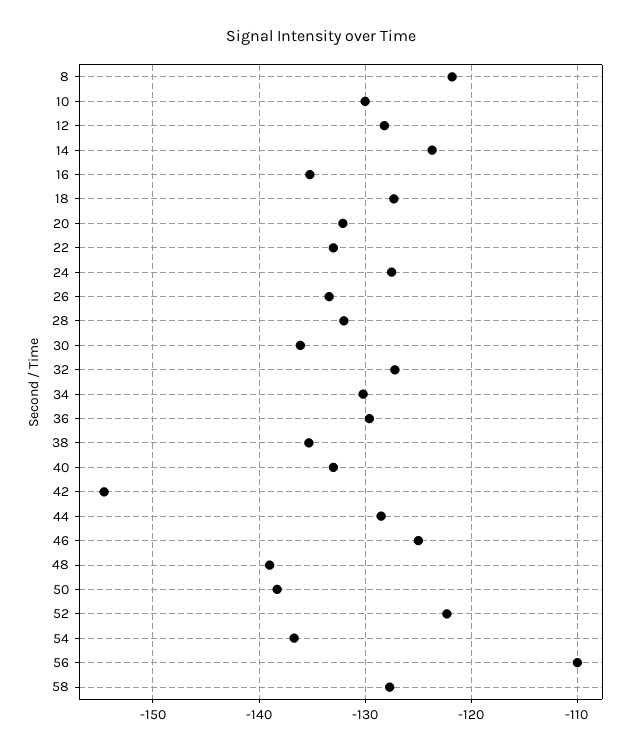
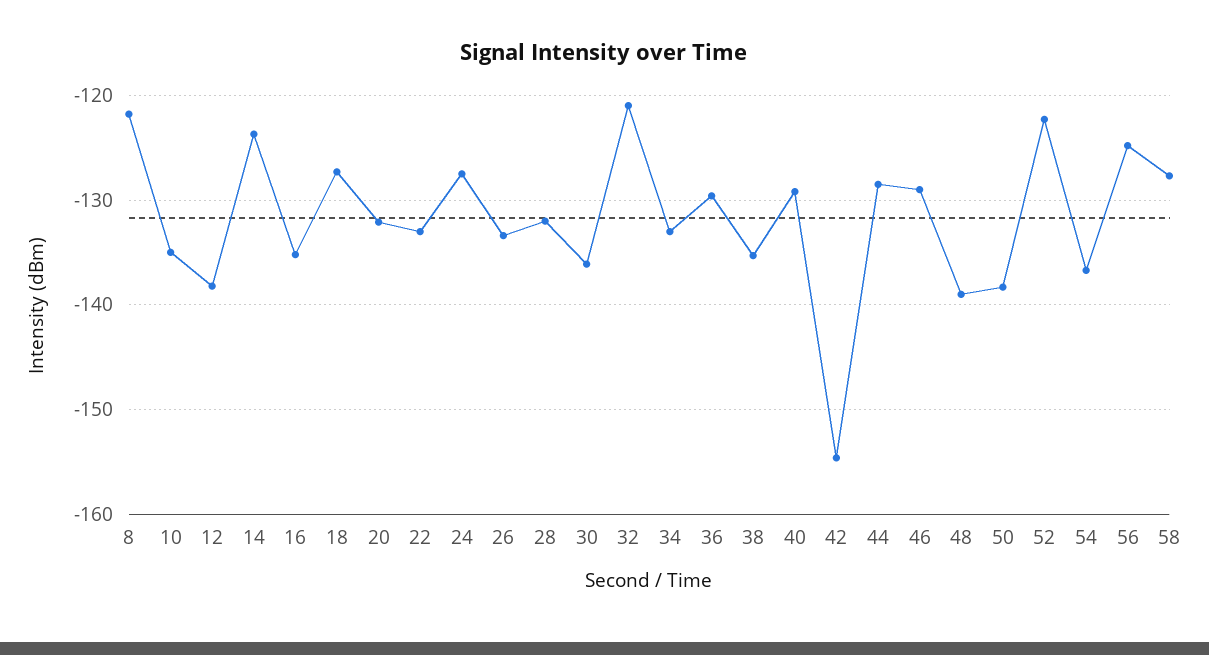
10: -130 -> -135
12: -128 -> -138
32: -127 -> -121
34: -130 -> -133
40: -133 -> -129
46: -125 -> -129
56: -110 -> -125

